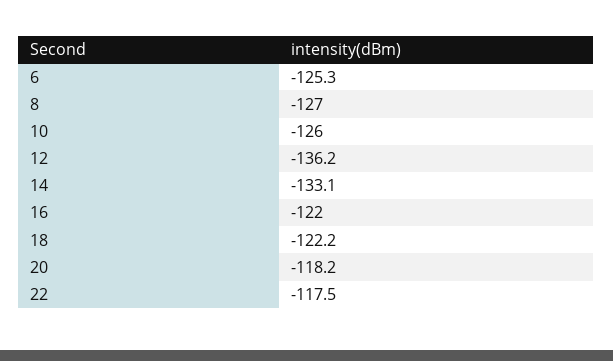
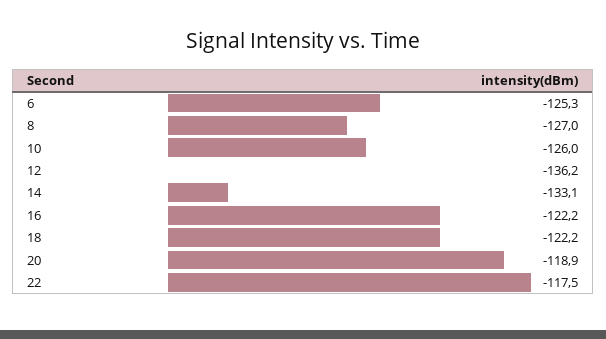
16: -122 -> -122.2
20: -118.2 -> -118.9

